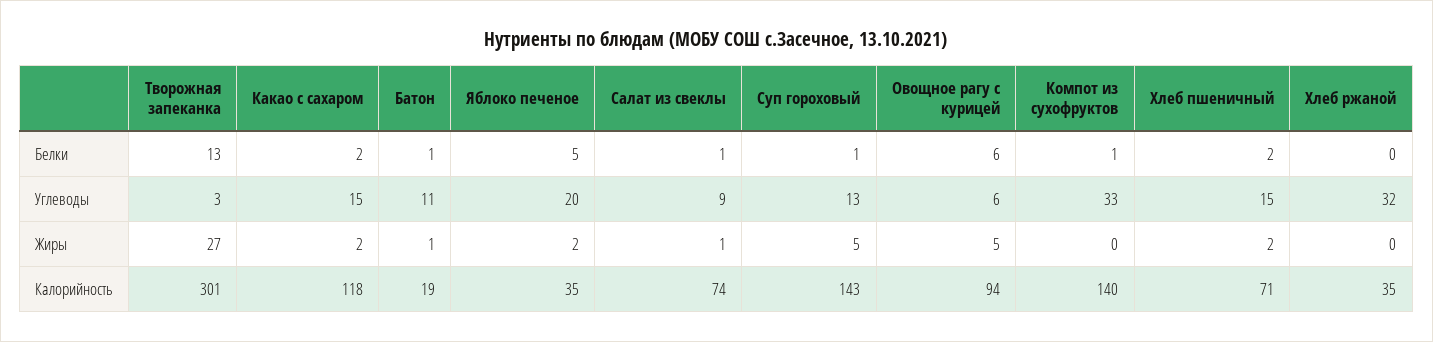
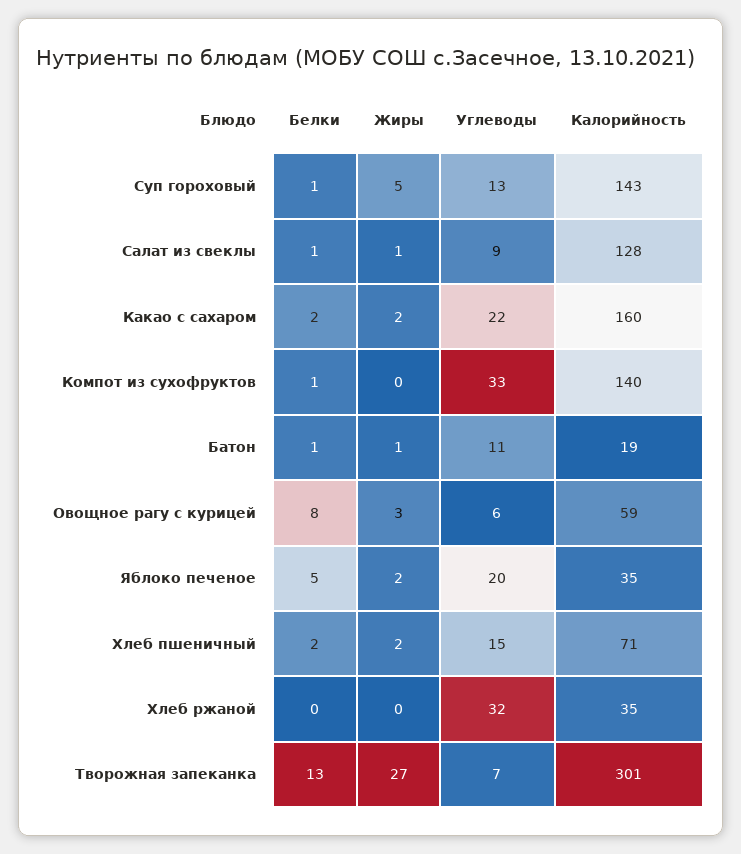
Овощное рагу с курицей, Белки: 6 -> 8
Творожная запеканка, Углеводы: 3 -> 7
Какао с сахаром, Углеводы: 15 -> 22
Овощное рагу с курицей, Жиры: 5 -> 3
Какао с сахаром, Калорийность: 118 -> 160
Салат из свеклы, Калорийность: 74 -> 128
Овощное рагу с курицей, Калорийность: 94 -> 59

